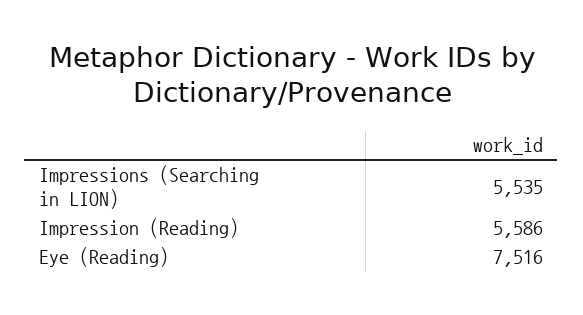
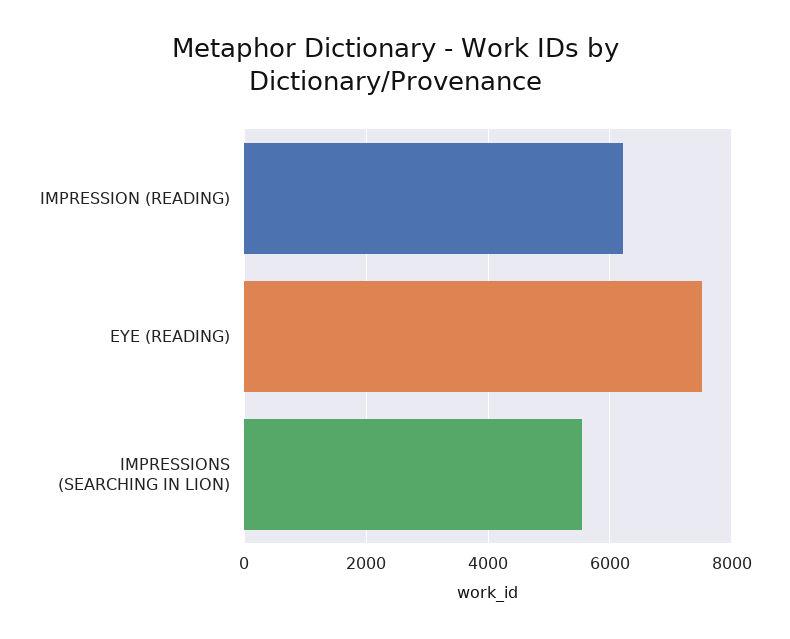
Impression (Reading): 5586 -> 6200

